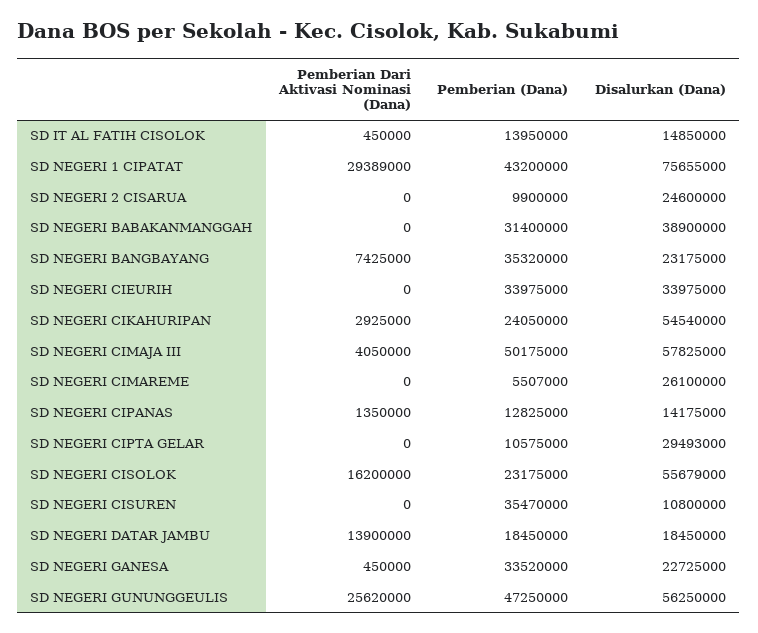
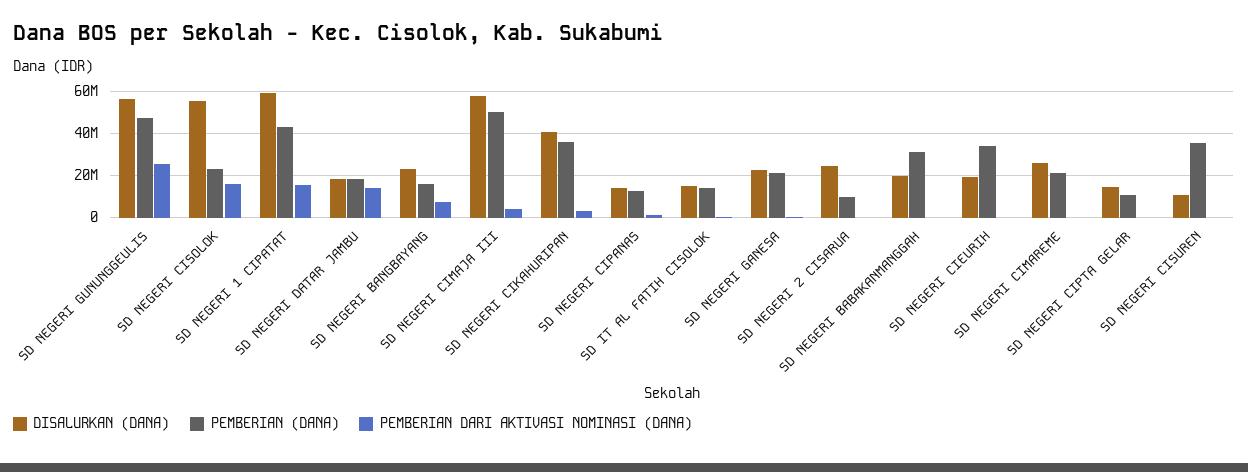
Pemberian Dari Aktivasi Nominasi (Dana), SD NEGERI 1 CIPATAT: 29389000 -> 15000000
Disalurkan (Dana), SD NEGERI 1 CIPATAT: 75655000 -> 60000000
Disalurkan (Dana), SD NEGERI BABAKANMANGGAH: 38900000 -> 20000000
Pemberian (Dana), SD NEGERI BANGBAYANG: 35320000 -> 15000000
Disalurkan (Dana), SD NEGERI CIEURIH: 33975000 -> 20000000
Pemberian (Dana), SD NEGERI CIKAHURIPAN: 24050000 -> 35000000
Disalurkan (Dana), SD NEGERI CIKAHURIPAN: 54540000 -> 40000000
Pemberian (Dana), SD NEGERI CIMAREME: 5507000 -> 20000000
Disalurkan (Dana), SD NEGERI CIPTA GELAR: 29493000 -> 15000000
Pemberian (Dana), SD NEGERI GANESA: 33520000 -> 20000000

